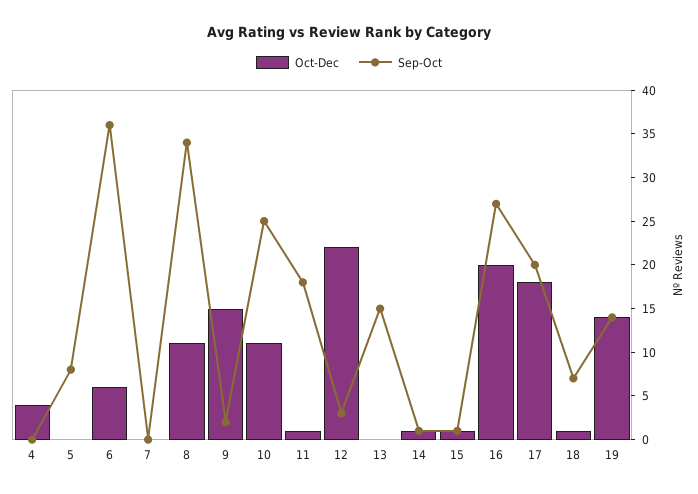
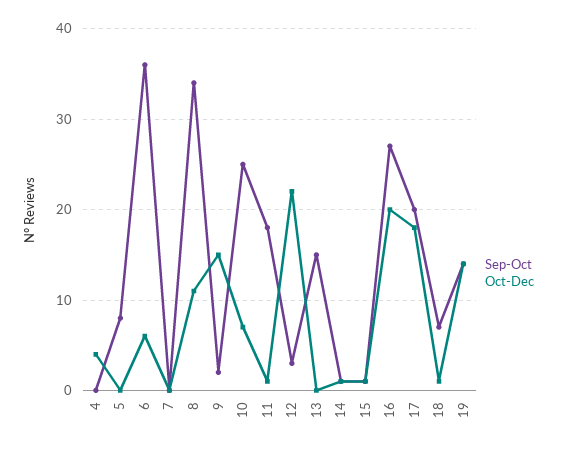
Oct-Dec, 10: 11 -> 7

